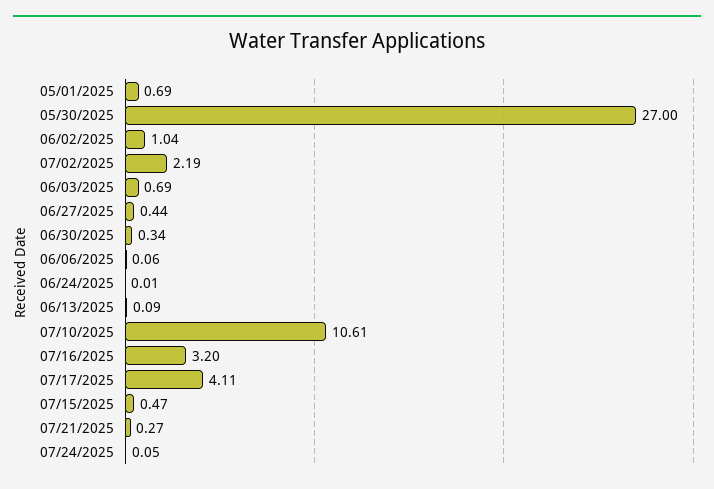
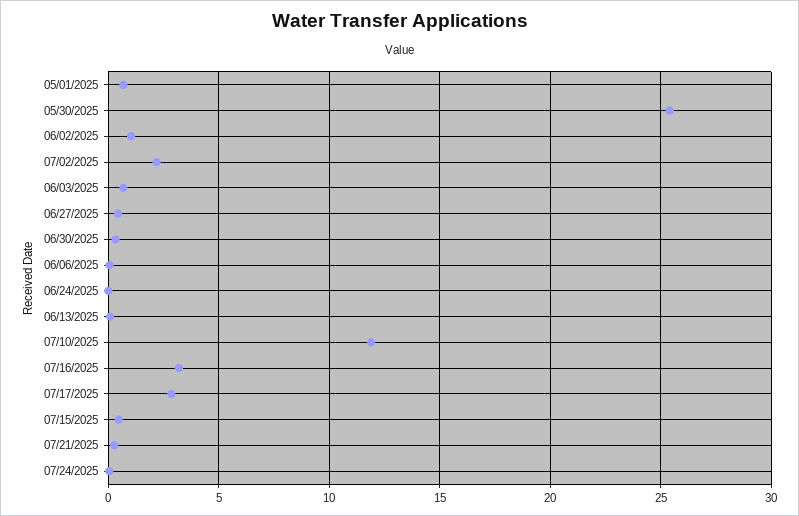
05/30/2025: 27 -> 25.5
07/10/2025: 10.61 -> 12
07/17/2025: 4.11 -> 3

